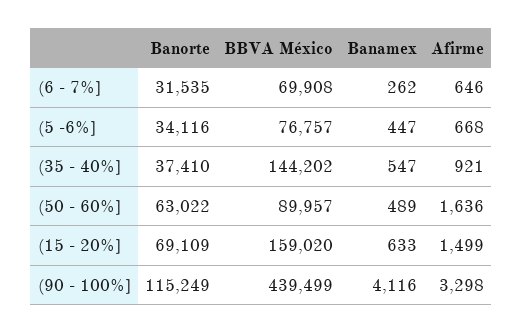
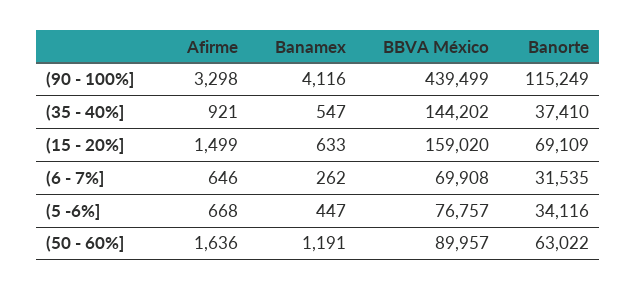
Banamex, (50 - 60%]: 489 -> 1191

